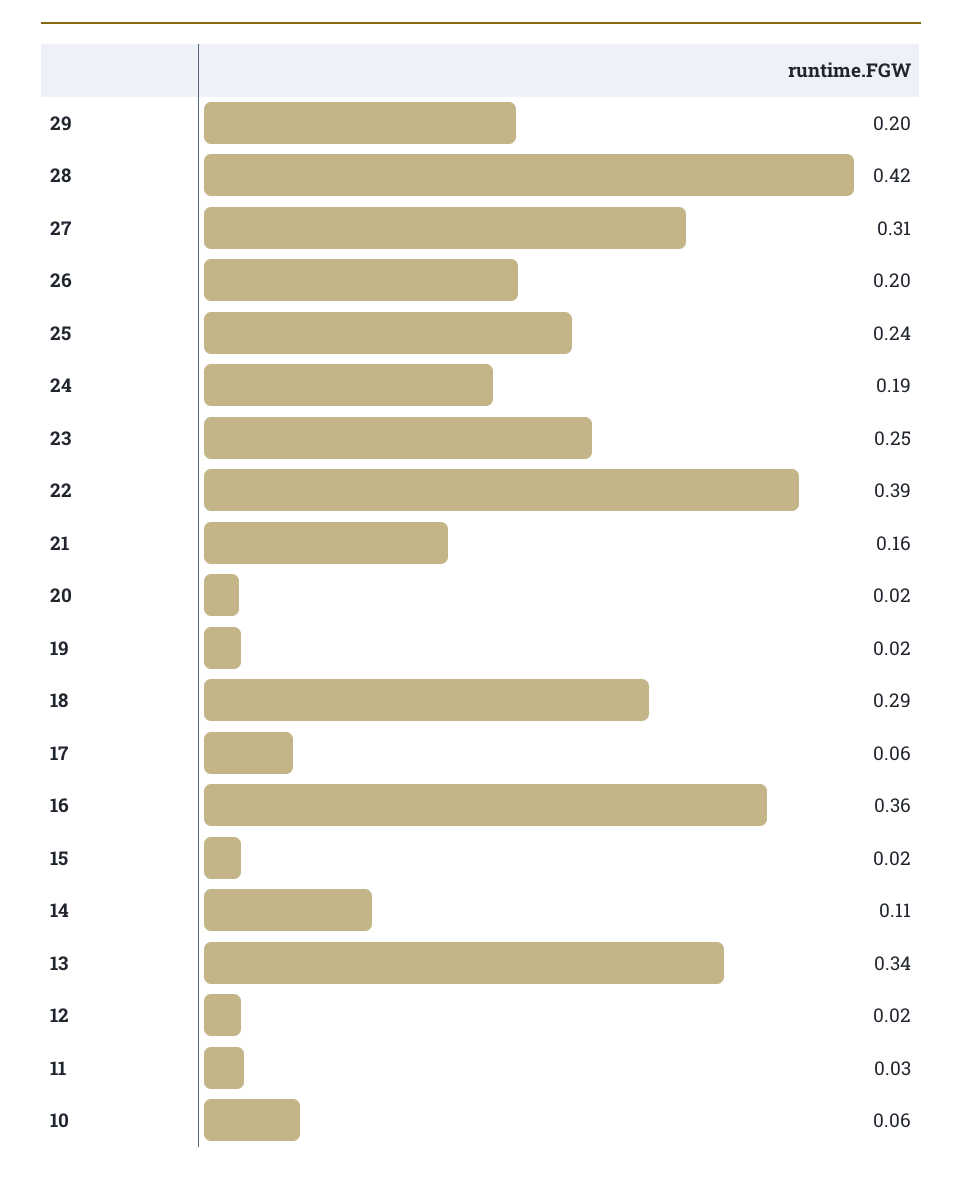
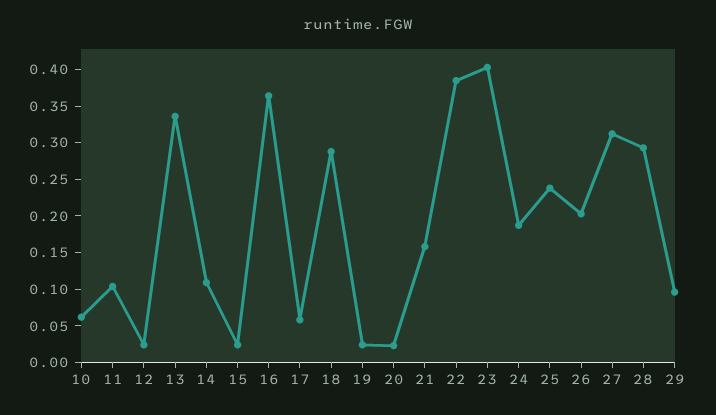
29: 0.2 -> 0.1
28: 0.42 -> 0.3
23: 0.25 -> 0.4
11: 0.03 -> 0.1

